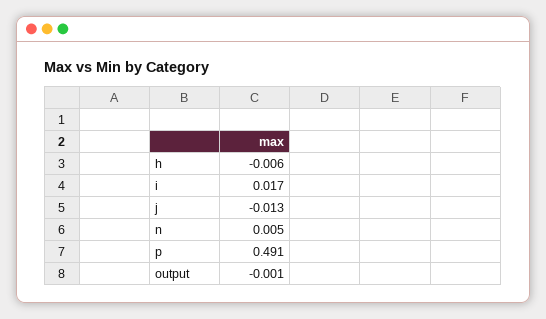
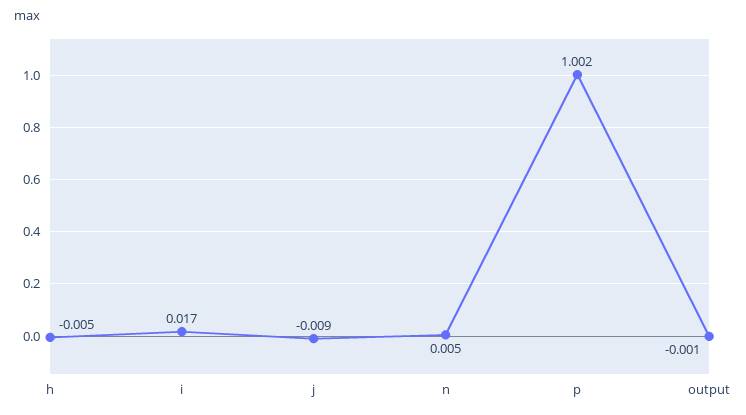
h: -0.006 -> -0.005
j: -0.013 -> -0.009
p: 0.491 -> 1.002

